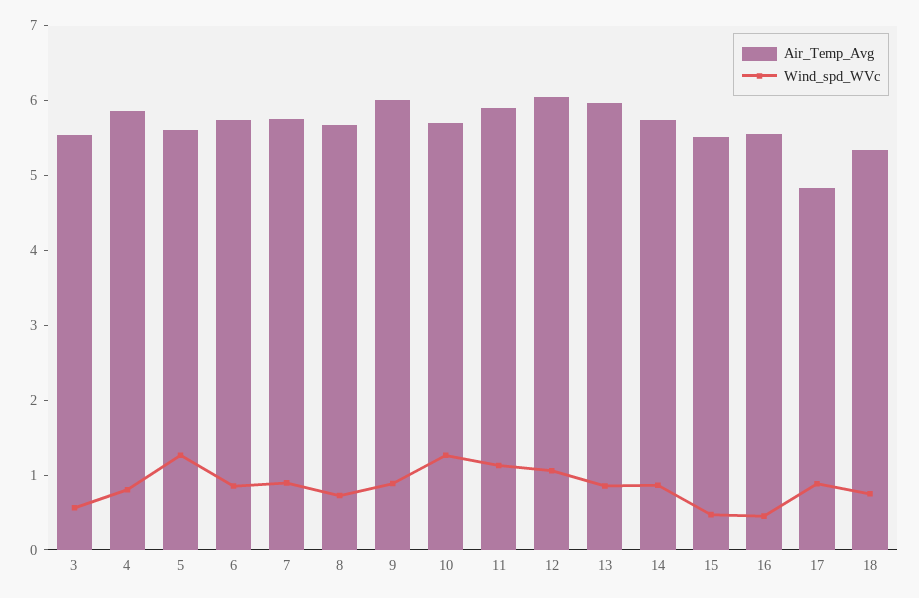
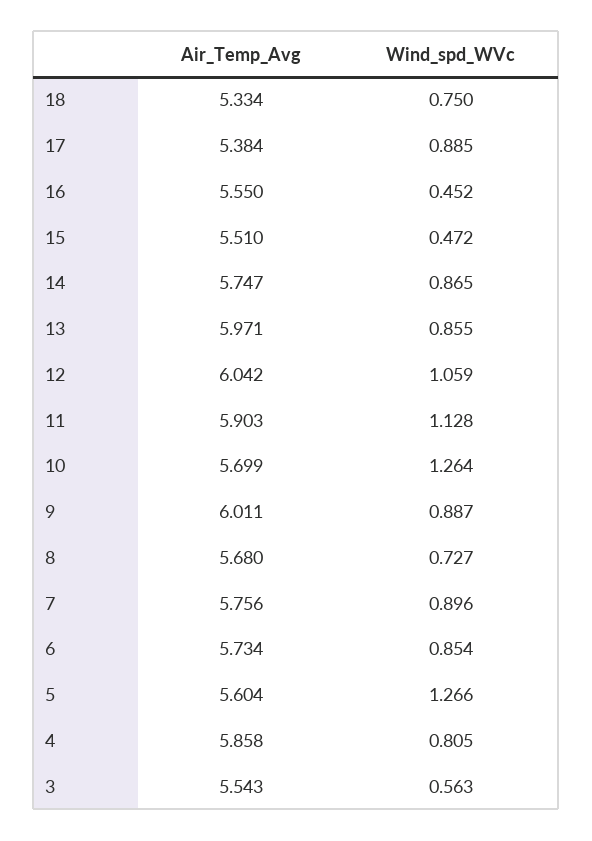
Air_Temp_Avg, 17: 4.8 -> 5.384

